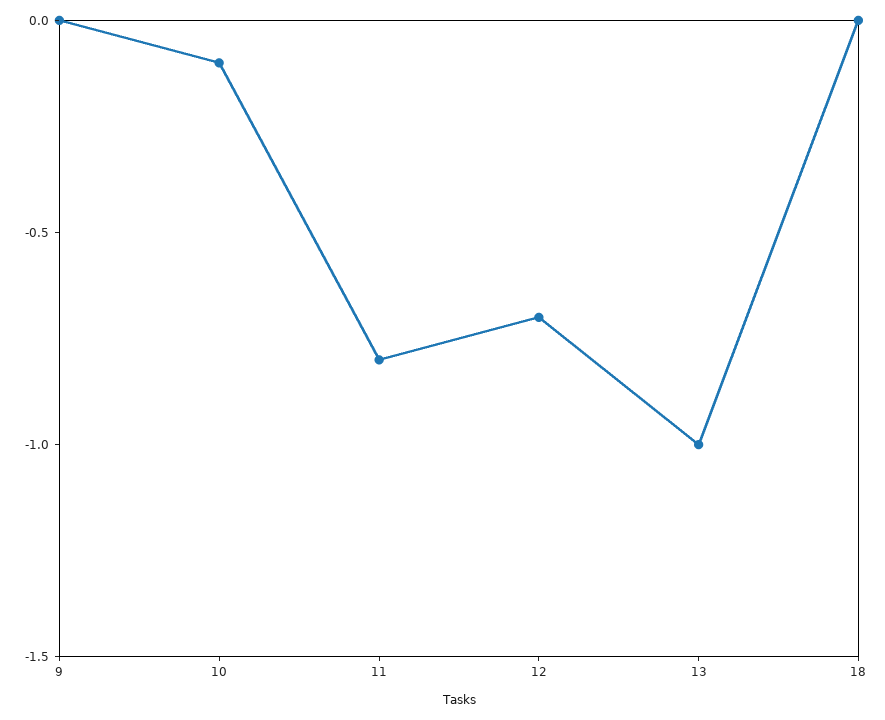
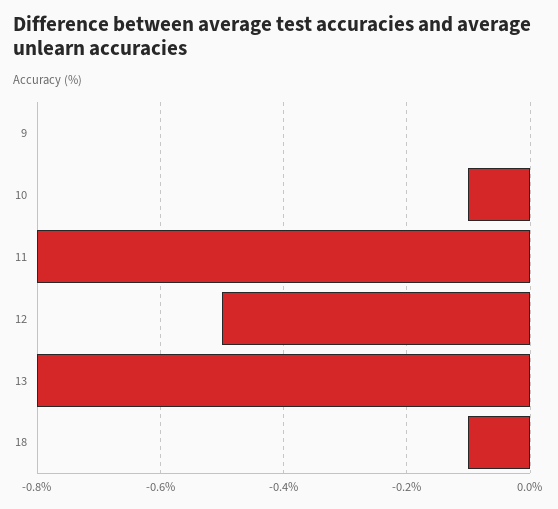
12: -0.7 -> -0.5
13: -1 -> -0.8
18: 0 -> -0.1

